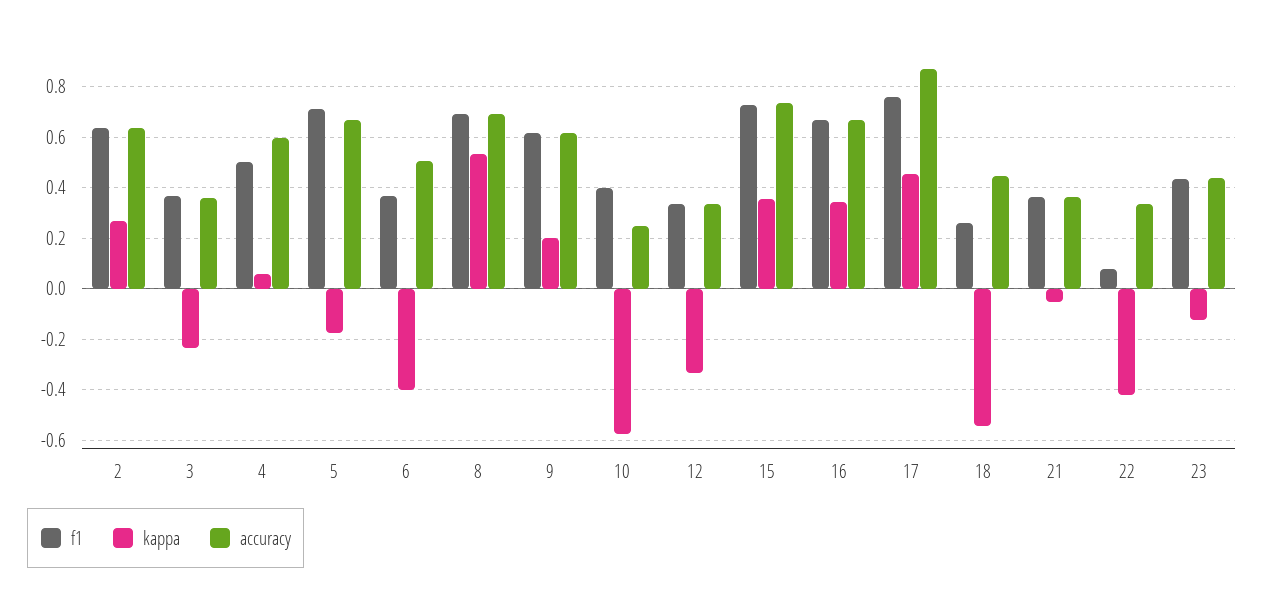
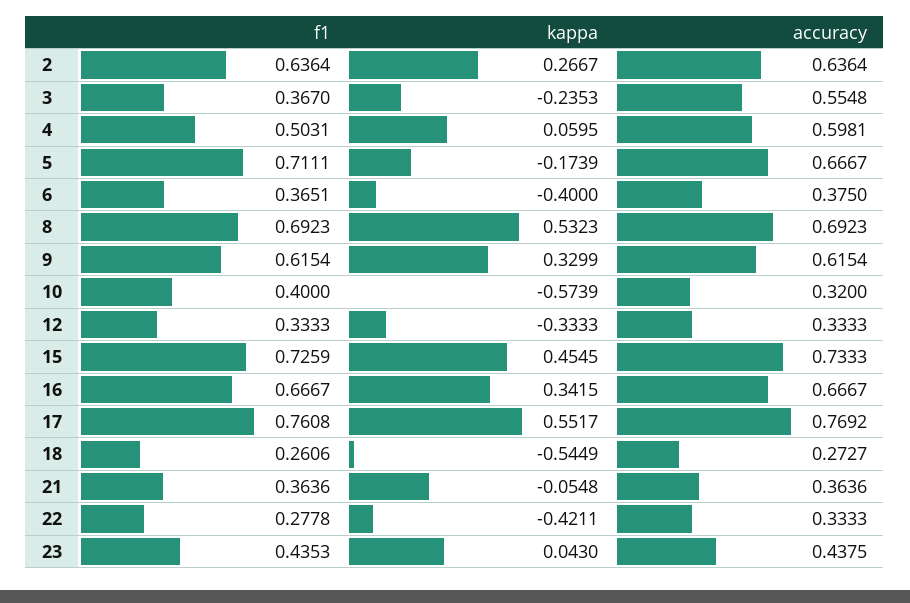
accuracy, 3: 0.35 -> 0.5548
accuracy, 6: 0.5 -> 0.375
kappa, 9: 0.2 -> 0.3299
accuracy, 10: 0.25 -> 0.32
kappa, 15: 0.35 -> 0.4545
kappa, 17: 0.45 -> 0.5517
accuracy, 17: 0.875 -> 0.7692
accuracy, 18: 0.45 -> 0.2727
f1, 22: 0.075 -> 0.2778
kappa, 23: -0.125 -> 0.043

